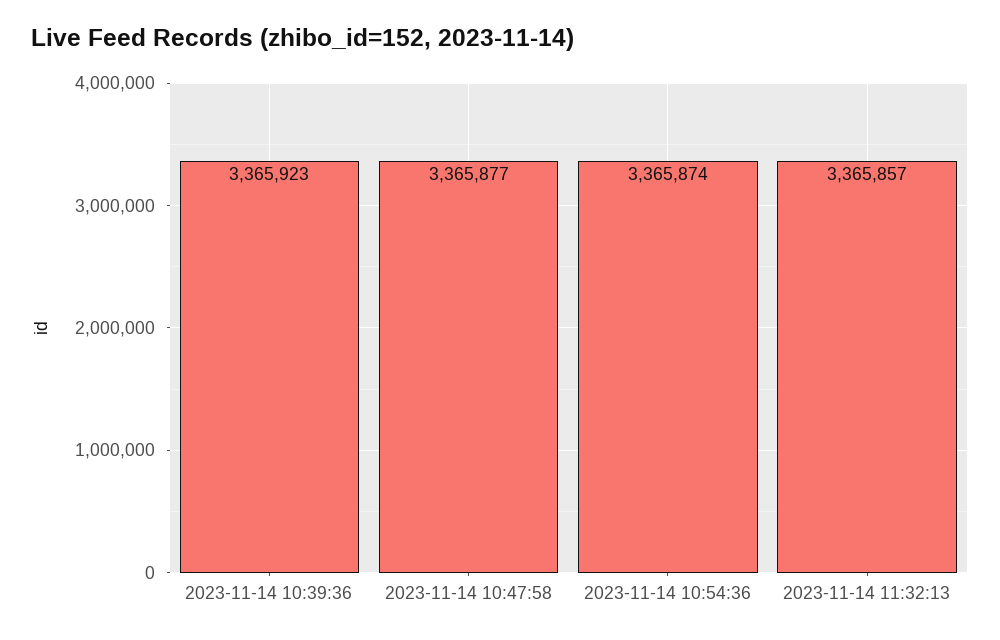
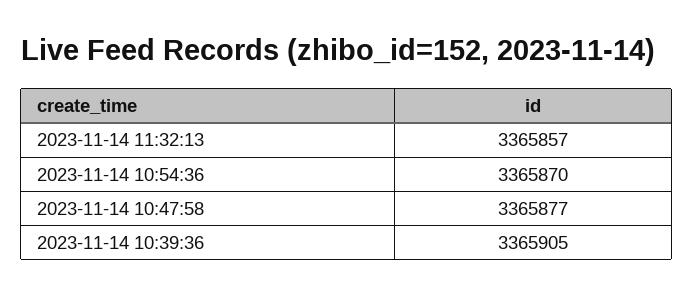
2023-11-14 10:39:36: 3365923 -> 3365905
2023-11-14 10:54:36: 3365874 -> 3365870

